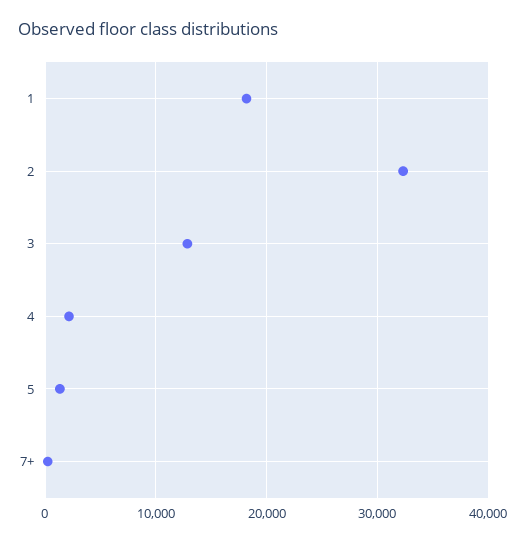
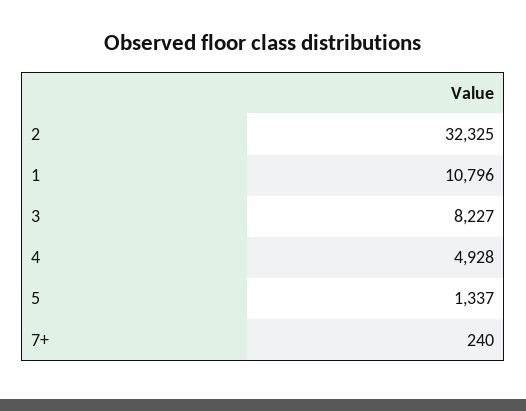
1: 18000 -> 10796
3: 13000 -> 8227
4: 2000 -> 4928

